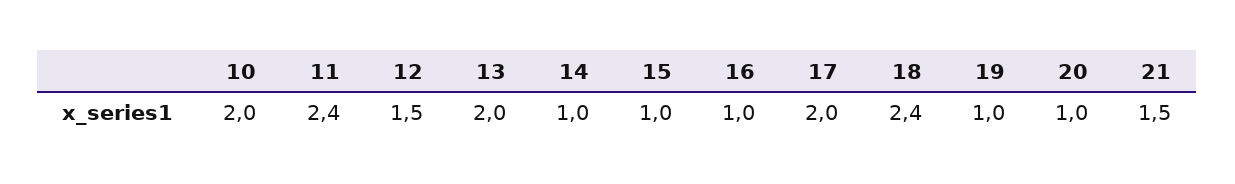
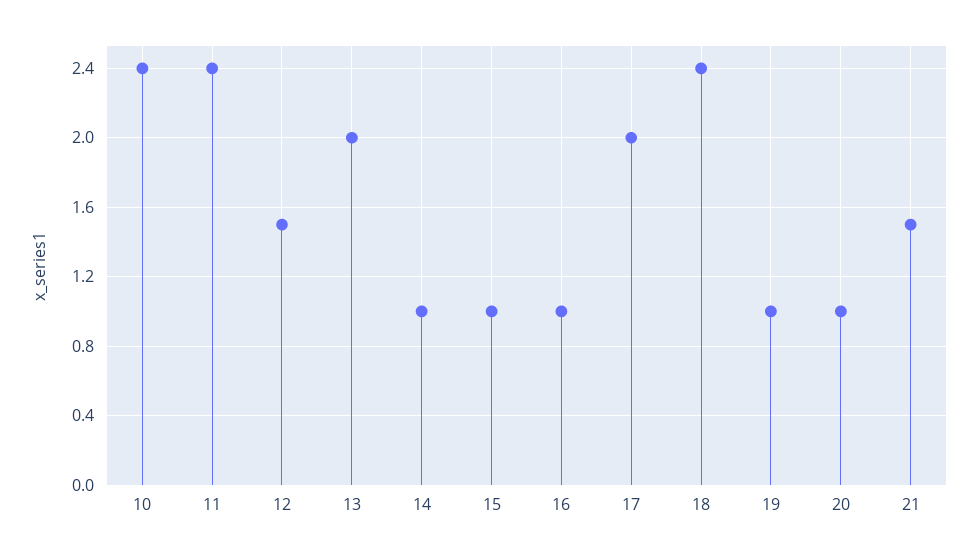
10: 2 -> 2.4

